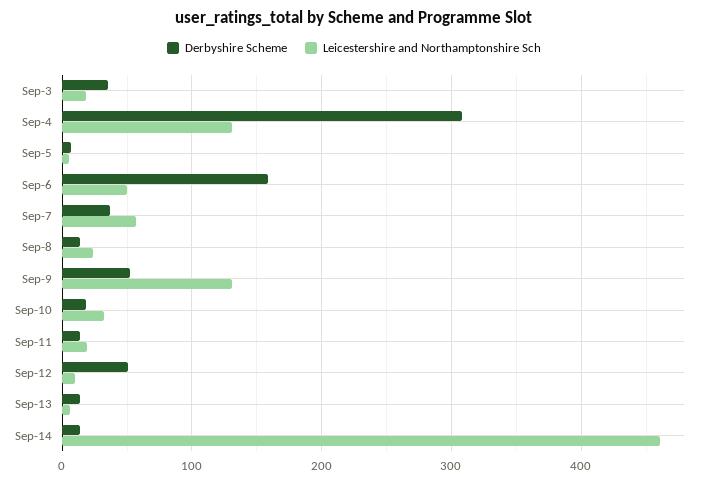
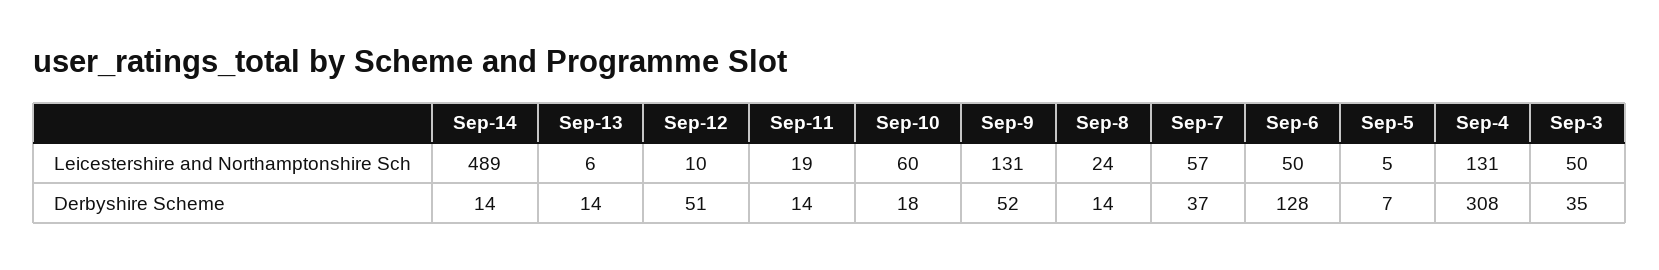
Leicestershire and Northamptonshire Sch, Sep-3: 20 -> 50
Derbyshire Scheme, Sep-6: 160 -> 128
Leicestershire and Northamptonshire Sch, Sep-10: 30 -> 60
Leicestershire and Northamptonshire Sch, Sep-14: 460 -> 489

